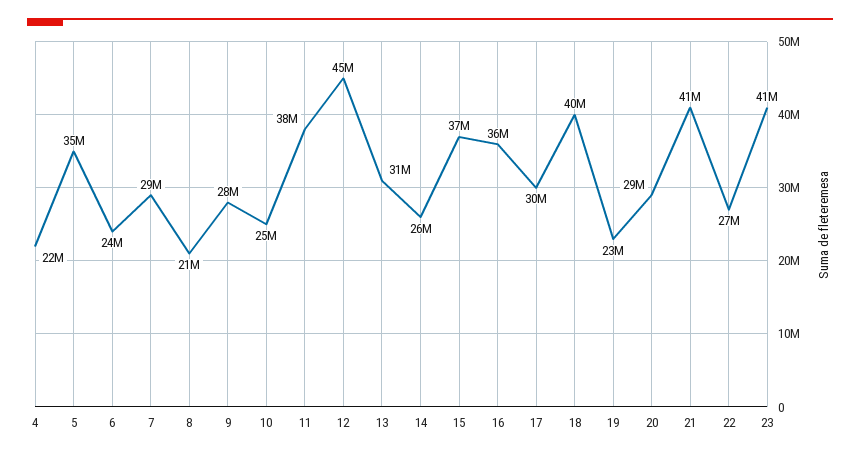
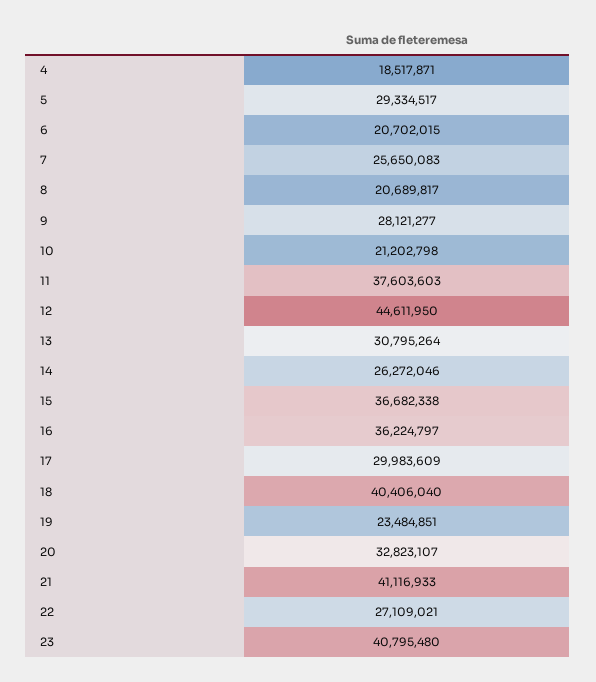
4: 22000000 -> 18517871
5: 35000000 -> 29334517
6: 24000000 -> 20702015
7: 29000000 -> 25650083
10: 25000000 -> 21202798
20: 29000000 -> 32823107

